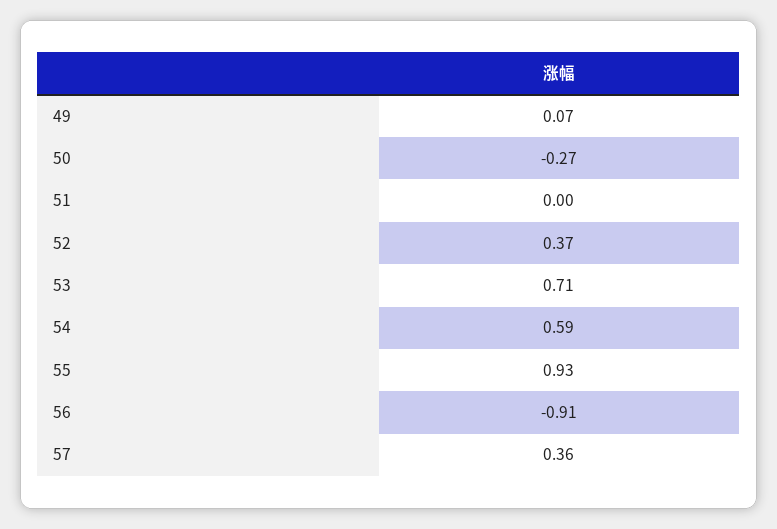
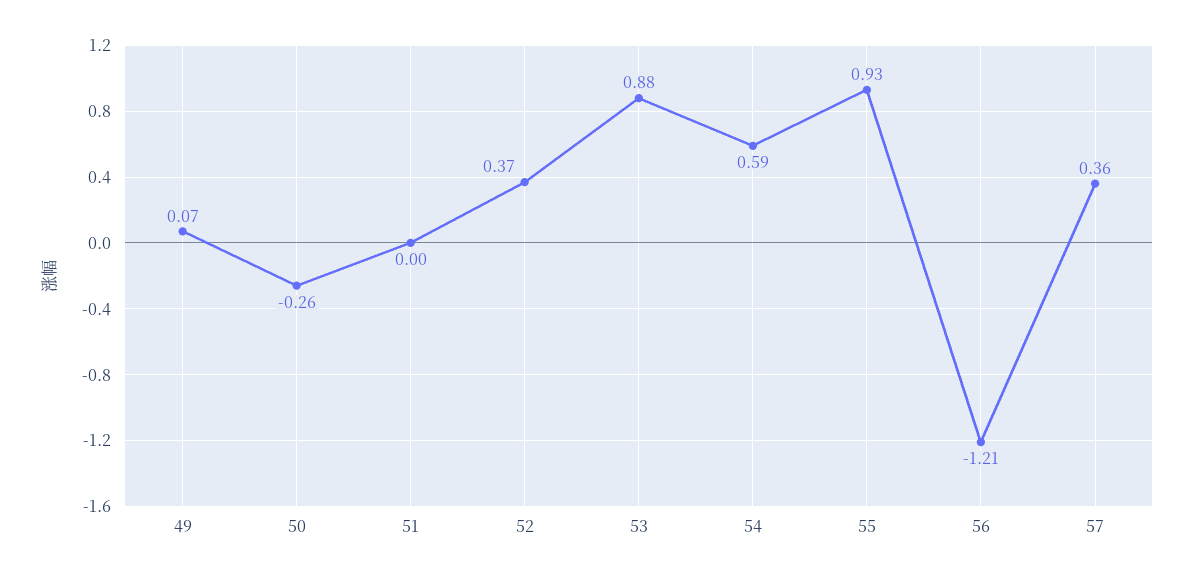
50: -0.27 -> -0.26
53: 0.71 -> 0.88
56: -0.91 -> -1.21

